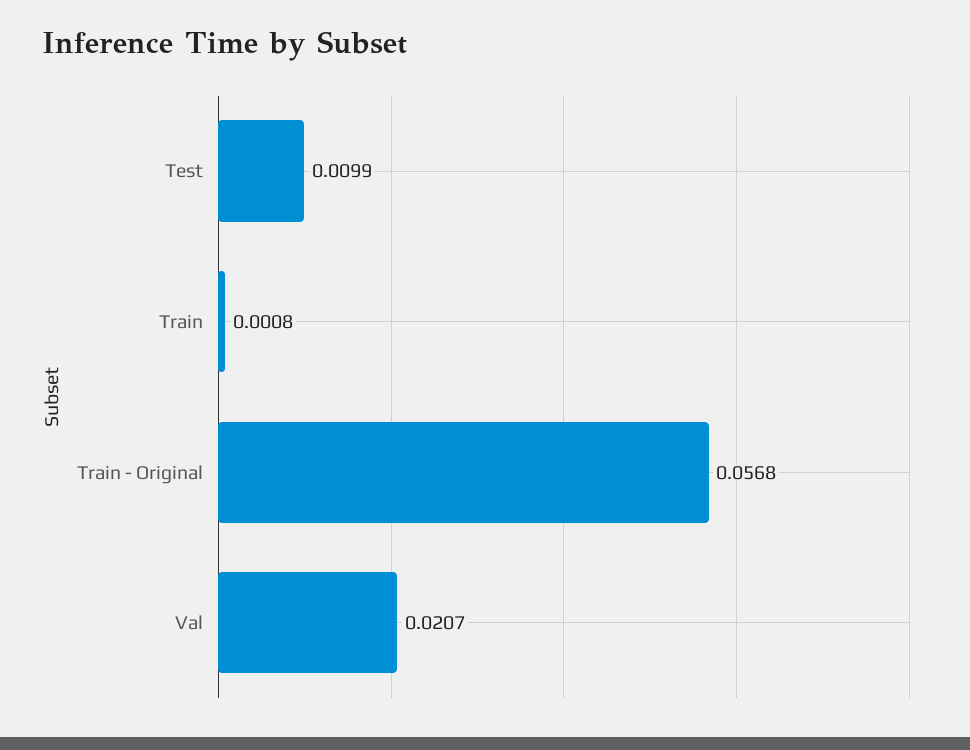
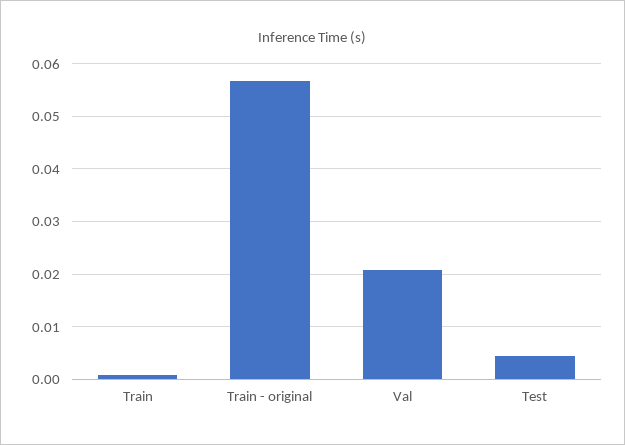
Test: 0.0099 -> 0.004

